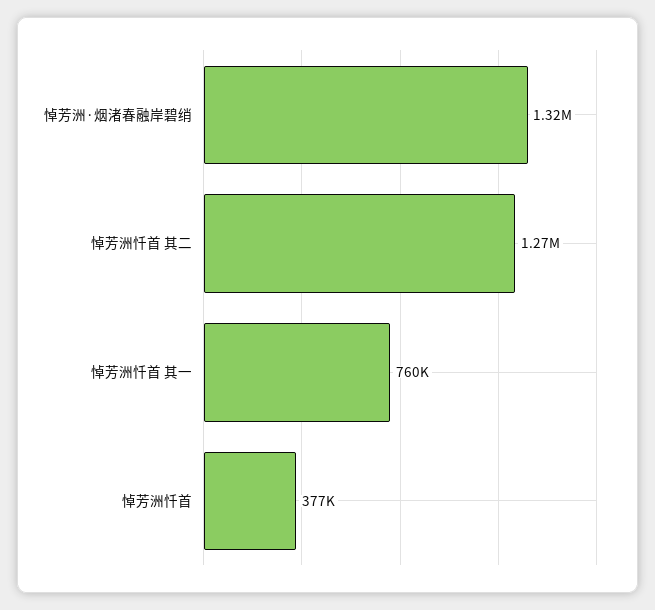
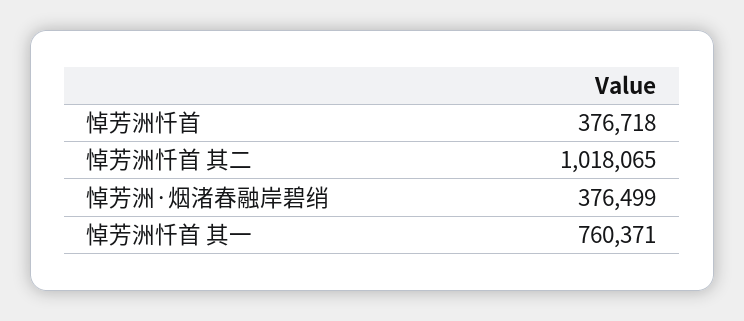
悼芳洲·烟渚春融岸碧绡: 1320000 -> 376499
悼芳洲忏首 其二: 1270000 -> 1018065

